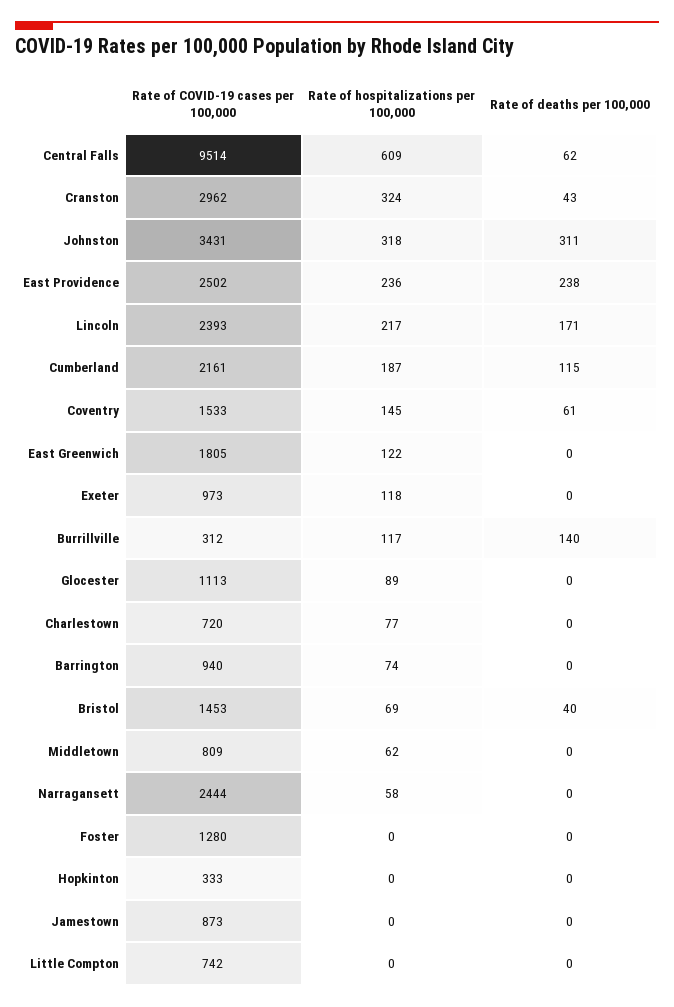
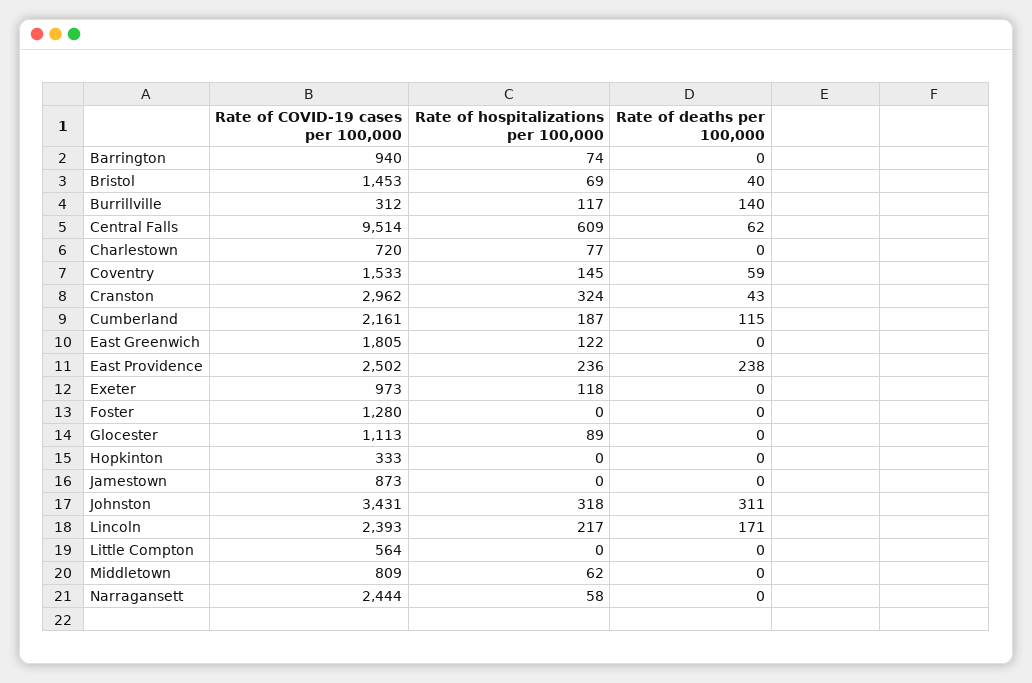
Rate of deaths per 100,000, Coventry: 61 -> 59
Rate of COVID-19 cases per 100,000, Little Compton: 742 -> 564

